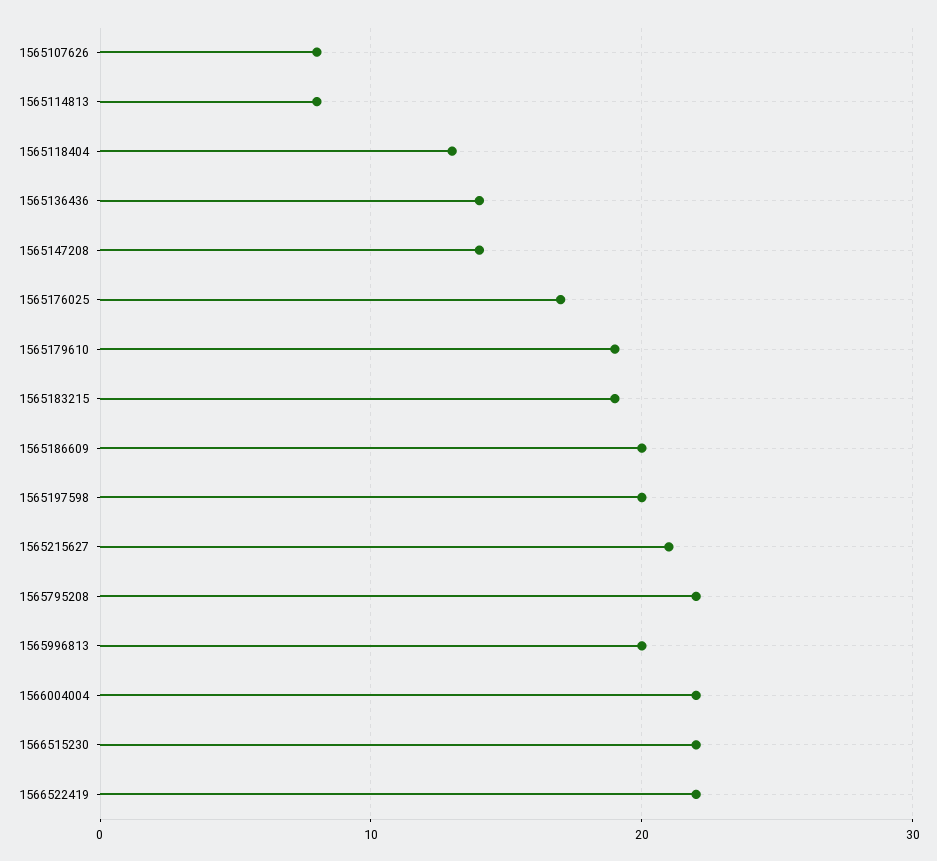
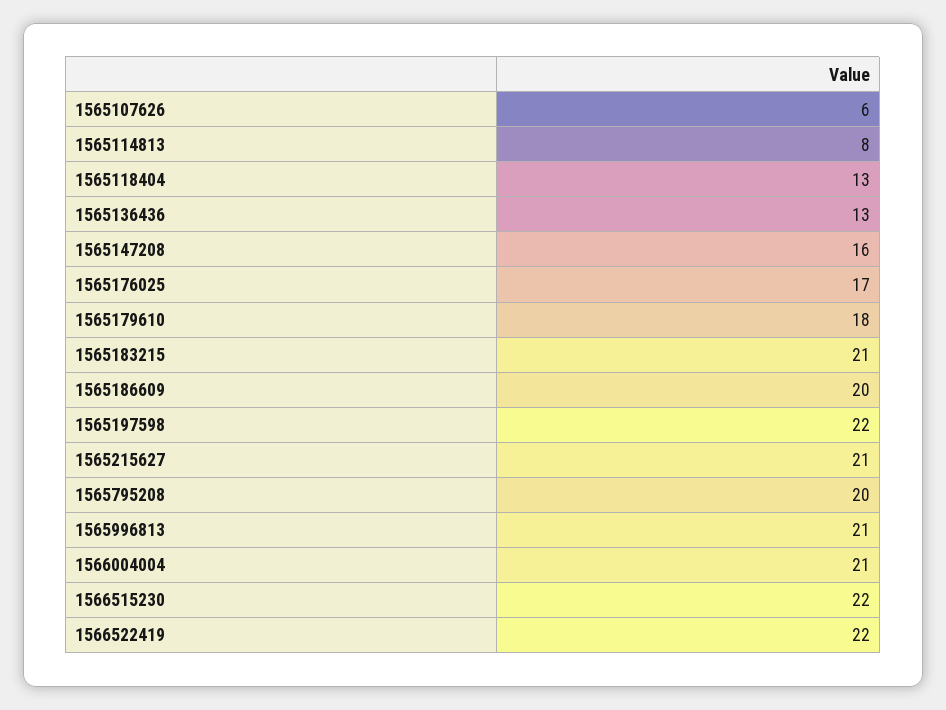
1565107626: 8 -> 6
1565136436: 14 -> 13
1565147208: 14 -> 16
1565179610: 19 -> 18
1565183215: 19 -> 21
1565197598: 20 -> 22
1565795208: 22 -> 20
1565996813: 20 -> 21
1566004004: 22 -> 21

